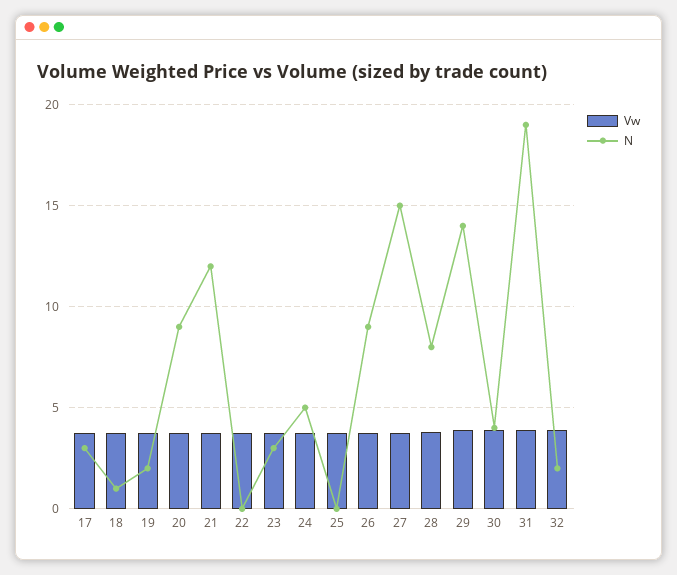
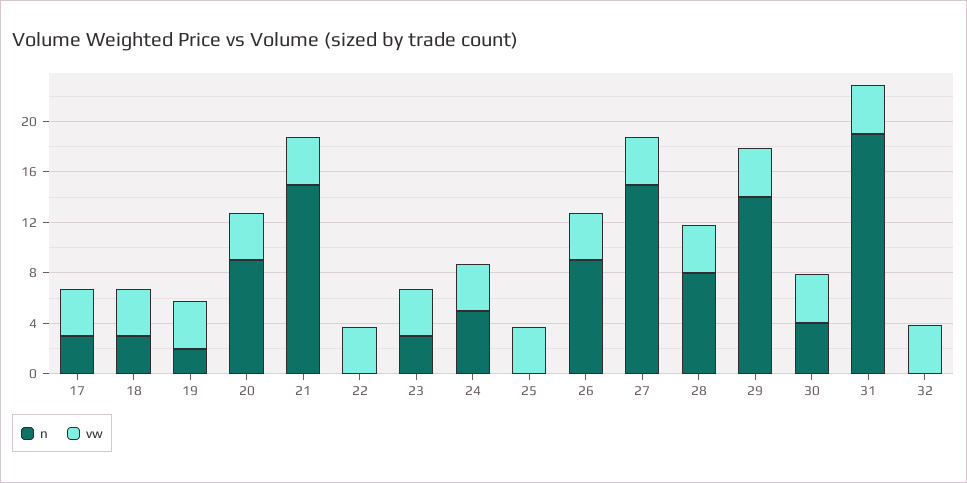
N, 18: 1 -> 3
N, 21: 12 -> 15
N, 32: 2 -> 0

